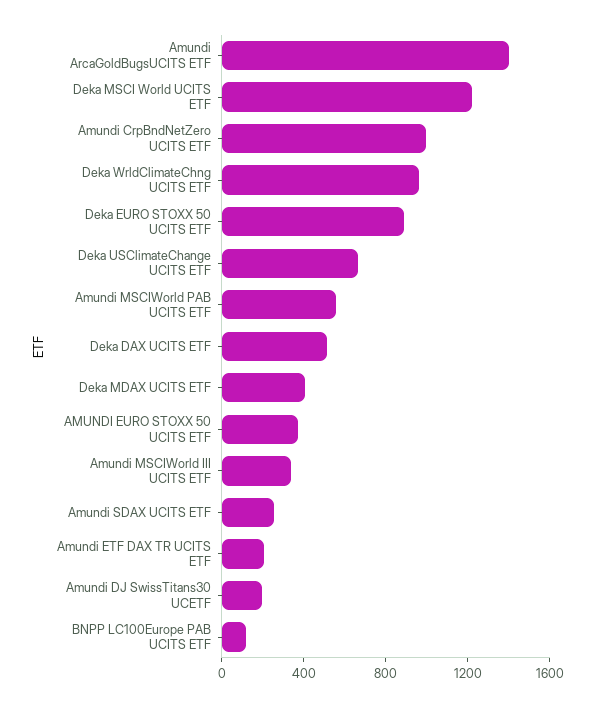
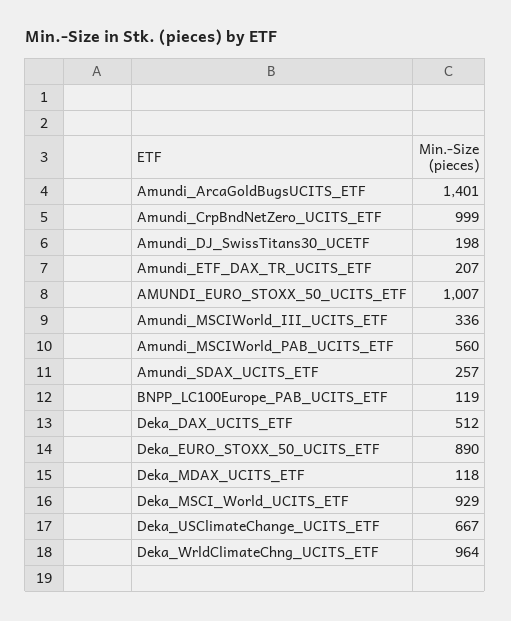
Deka MSCI World UCITS ETF: 1200 -> 929
Deka MDAX UCITS ETF: 400 -> 118
AMUNDI EURO STOXX 50 UCITS ETF: 400 -> 1007

